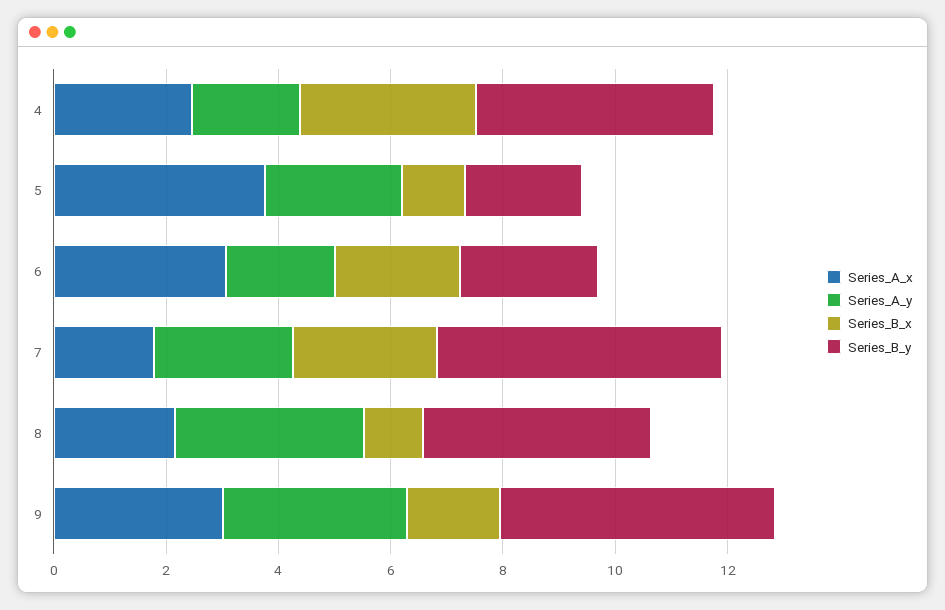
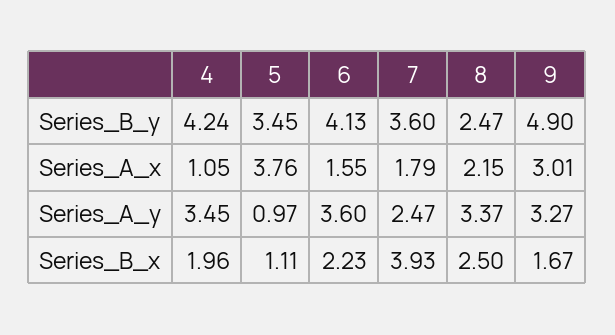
Series_A_x, 4: 2.5 -> 1.05
Series_A_y, 4: 2 -> 3.45
Series_B_x, 4: 3 -> 1.96
Series_A_y, 5: 2.5 -> 0.97
Series_B_y, 5: 2 -> 3.45
Series_A_x, 6: 3 -> 1.55
Series_A_y, 6: 2 -> 3.6
Series_B_y, 6: 2.5 -> 4.13
Series_B_x, 7: 2.5 -> 3.93
Series_B_y, 7: 5 -> 3.6
Series_B_x, 8: 1 -> 2.5
Series_B_y, 8: 4 -> 2.47

